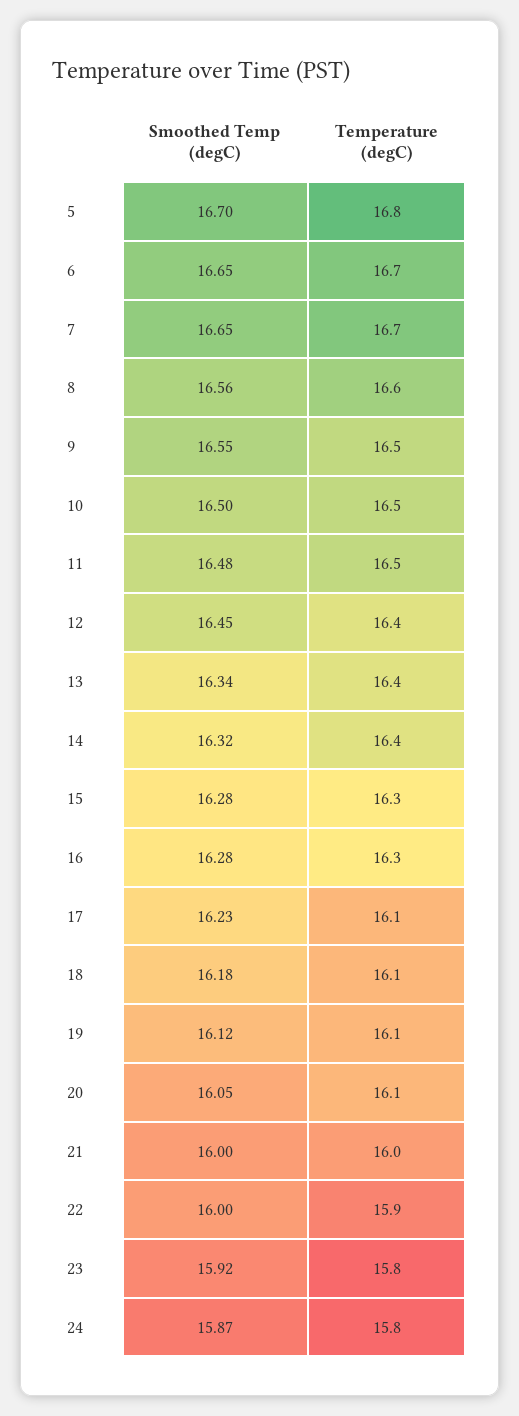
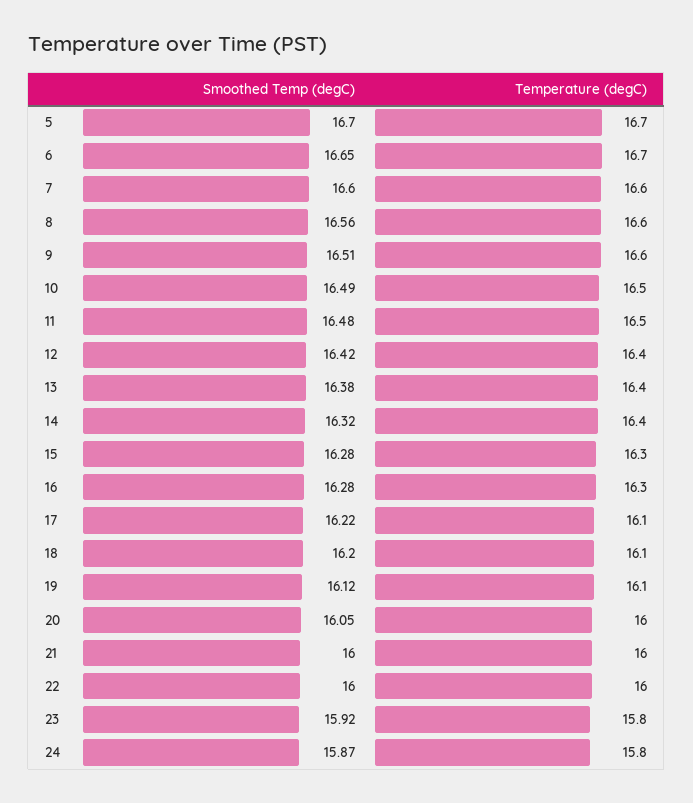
Temperature (degC), 5: 16.8 -> 16.7
Smoothed Temp (degC), 7: 16.65 -> 16.6
Temperature (degC), 7: 16.7 -> 16.6
Smoothed Temp (degC), 9: 16.55 -> 16.51
Temperature (degC), 9: 16.5 -> 16.6
Smoothed Temp (degC), 10: 16.5 -> 16.49
Smoothed Temp (degC), 12: 16.45 -> 16.42
Smoothed Temp (degC), 13: 16.34 -> 16.38
Smoothed Temp (degC), 17: 16.23 -> 16.22
Smoothed Temp (degC), 18: 16.18 -> 16.2
Temperature (degC), 20: 16.1 -> 16
Temperature (degC), 22: 15.9 -> 16

